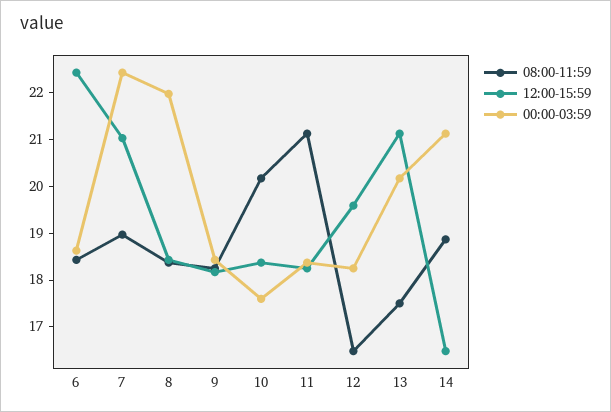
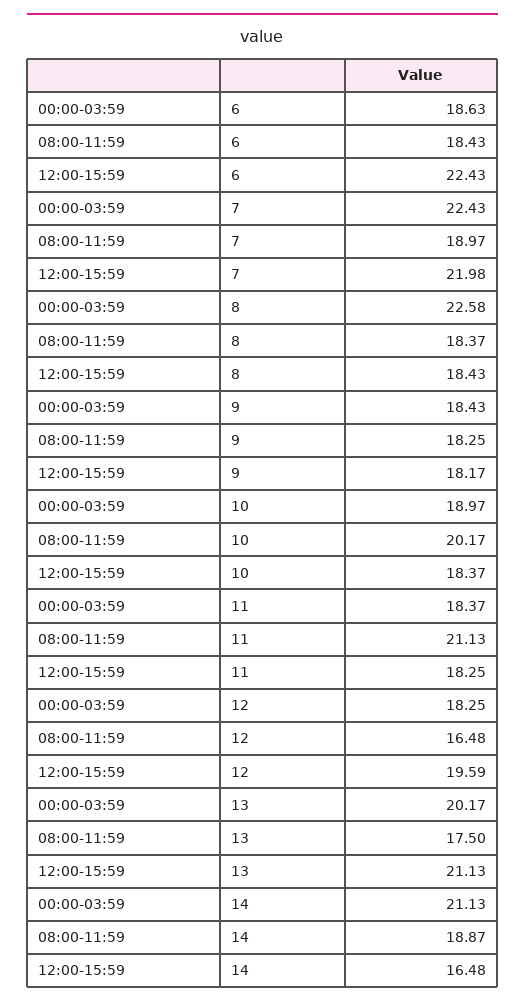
12:00-15:59, 7: 21 -> 21.98
00:00-03:59, 8: 22 -> 22.58
00:00-03:59, 10: 17.6 -> 18.97

